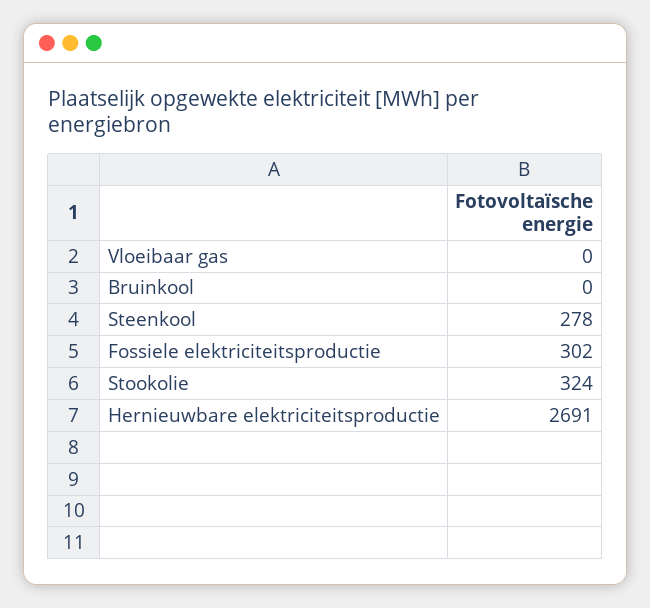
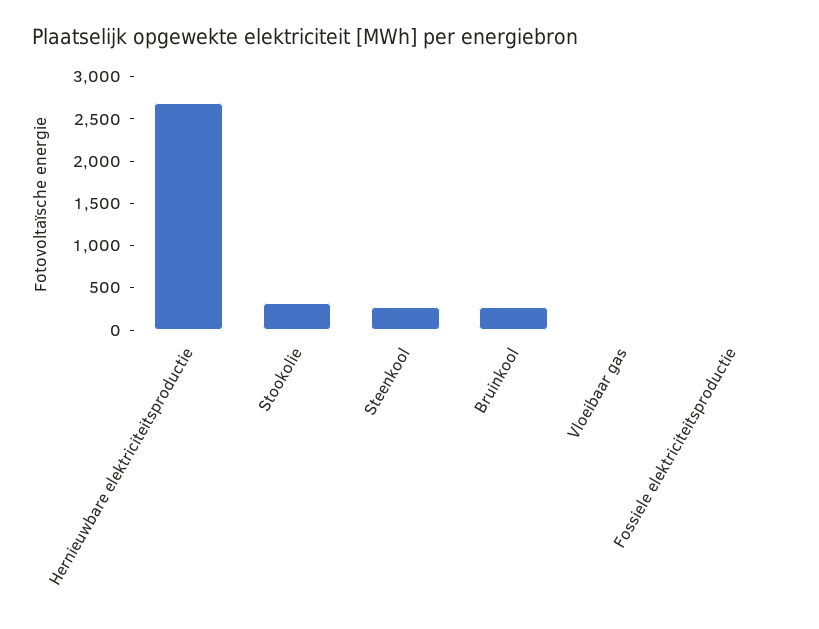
Bruinkool: 0 -> 300
Fossiele elektriciteitsproductie: 302 -> 0

